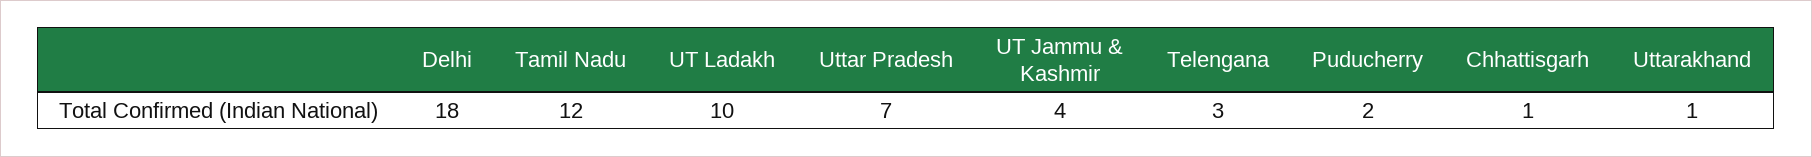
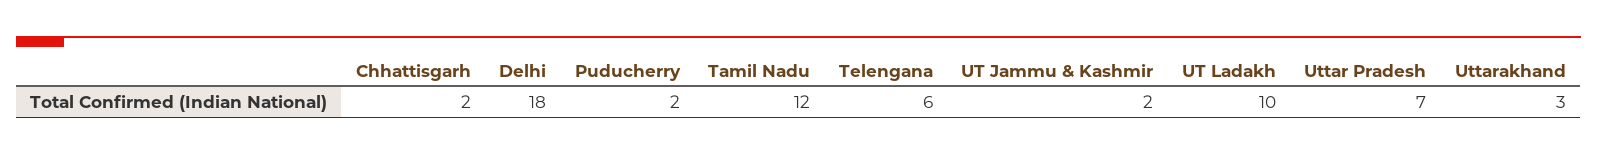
UT Jammu & Kashmir: 4 -> 2
Telengana: 3 -> 6
Chhattisgarh: 1 -> 2
Uttarakhand: 1 -> 3

